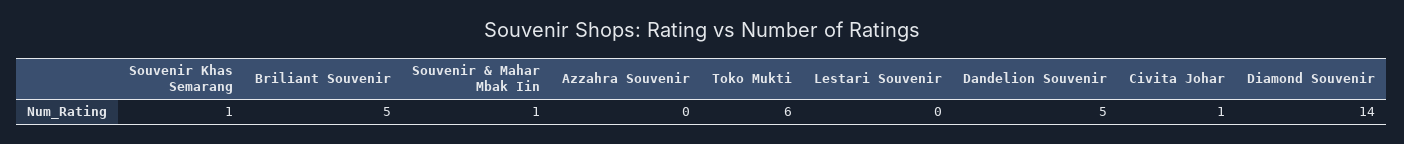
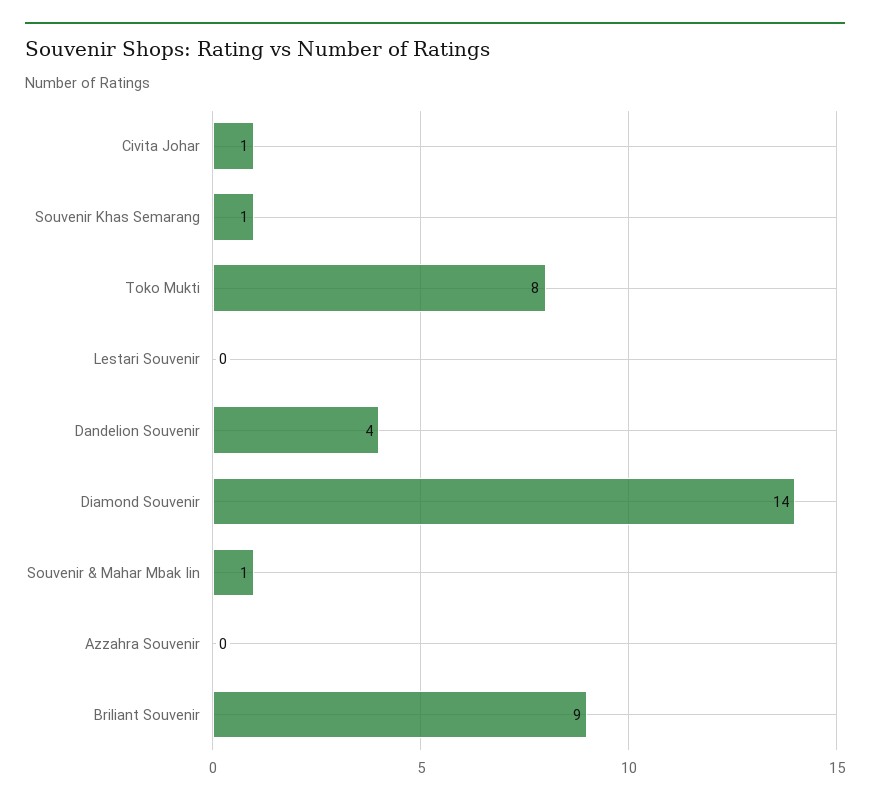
Briliant Souvenir: 5 -> 9
Toko Mukti: 6 -> 8
Dandelion Souvenir: 5 -> 4

